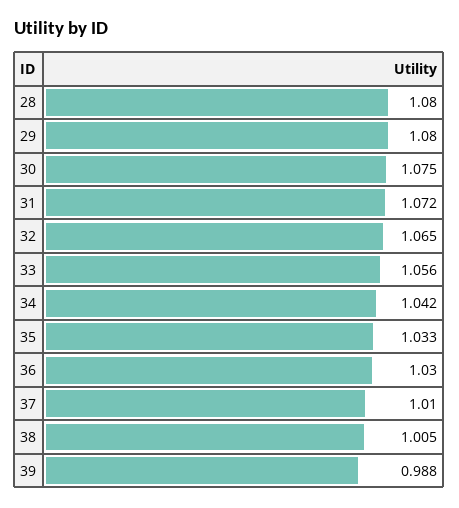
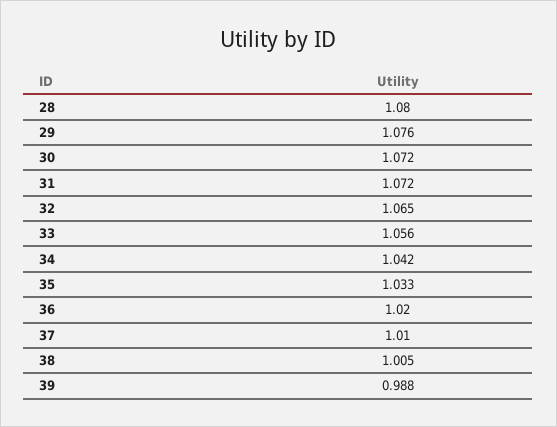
29: 1.08 -> 1.076
30: 1.075 -> 1.072
36: 1.03 -> 1.02

